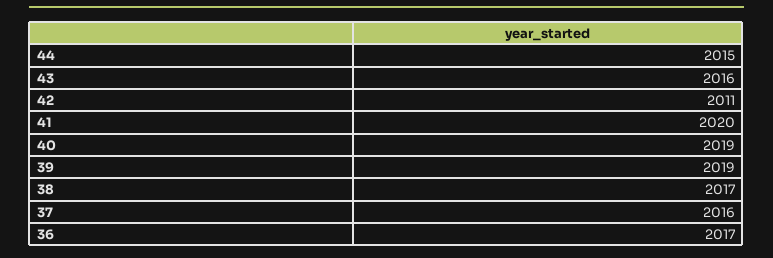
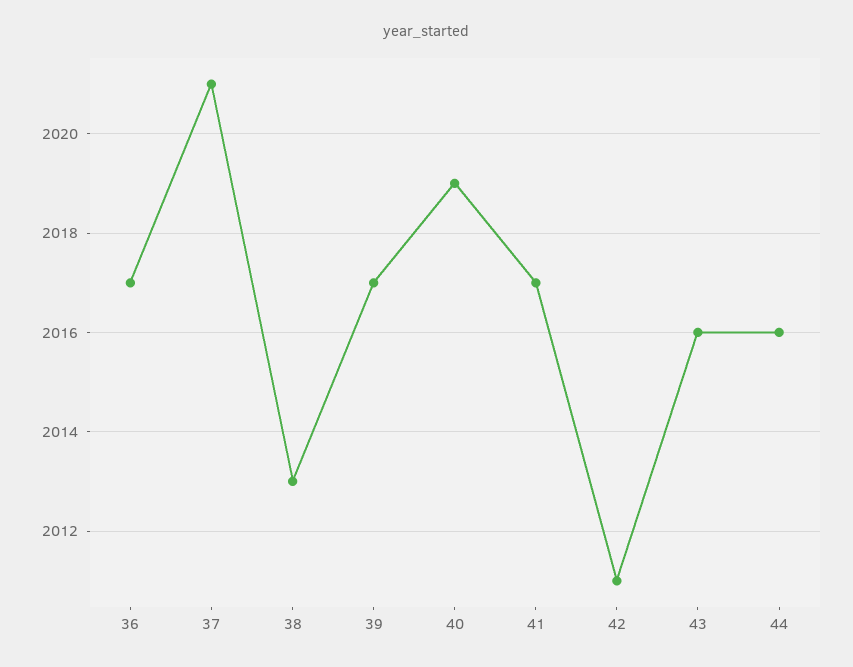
44: 2015 -> 2016
41: 2020 -> 2017
39: 2019 -> 2017
38: 2017 -> 2013
37: 2016 -> 2021

